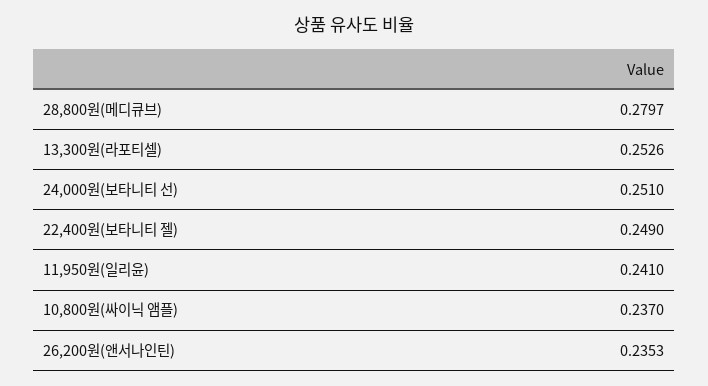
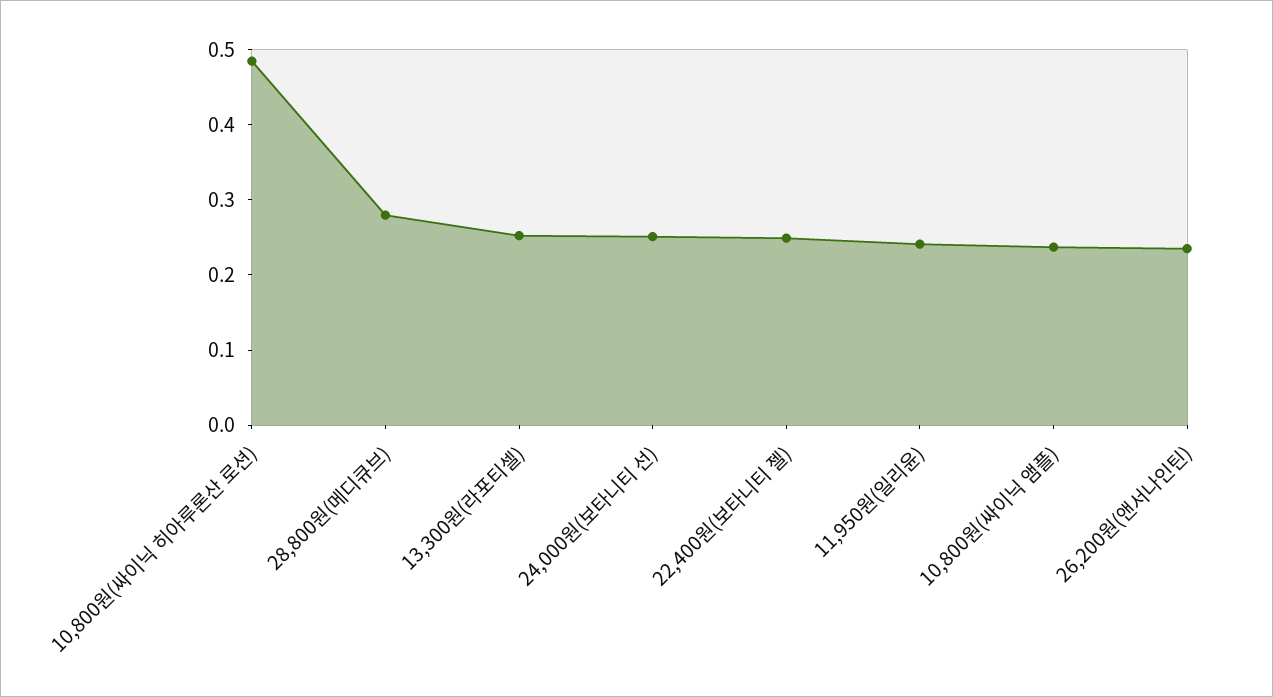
10,800원(싸이닉 히아루론산 로션): none -> 0.48

